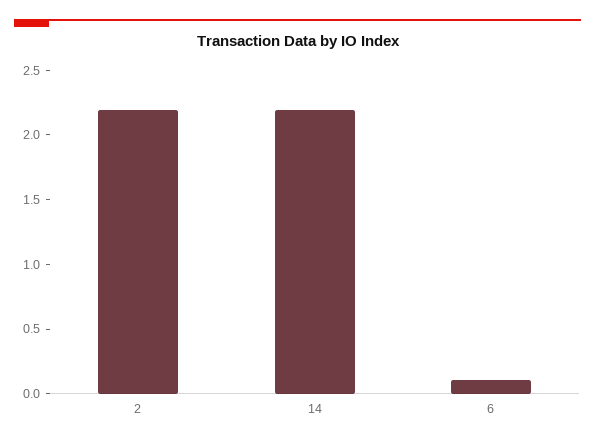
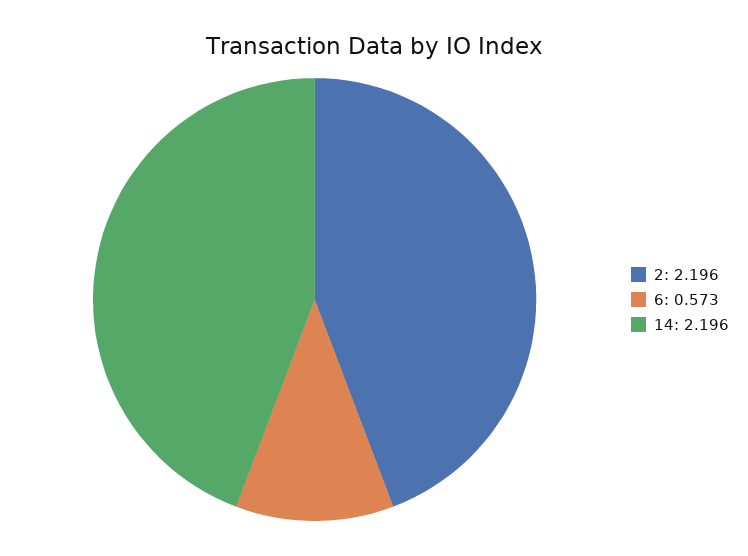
6: 0.1 -> 0.573

